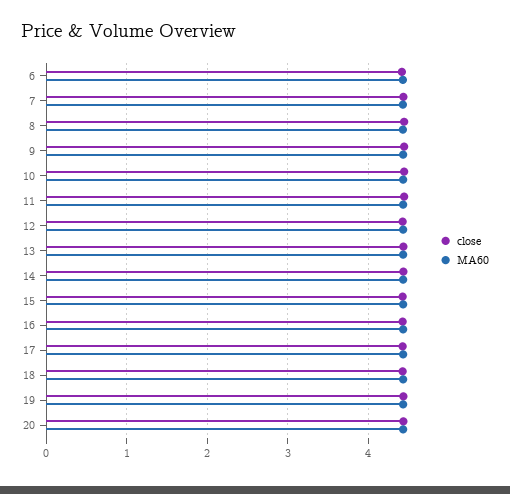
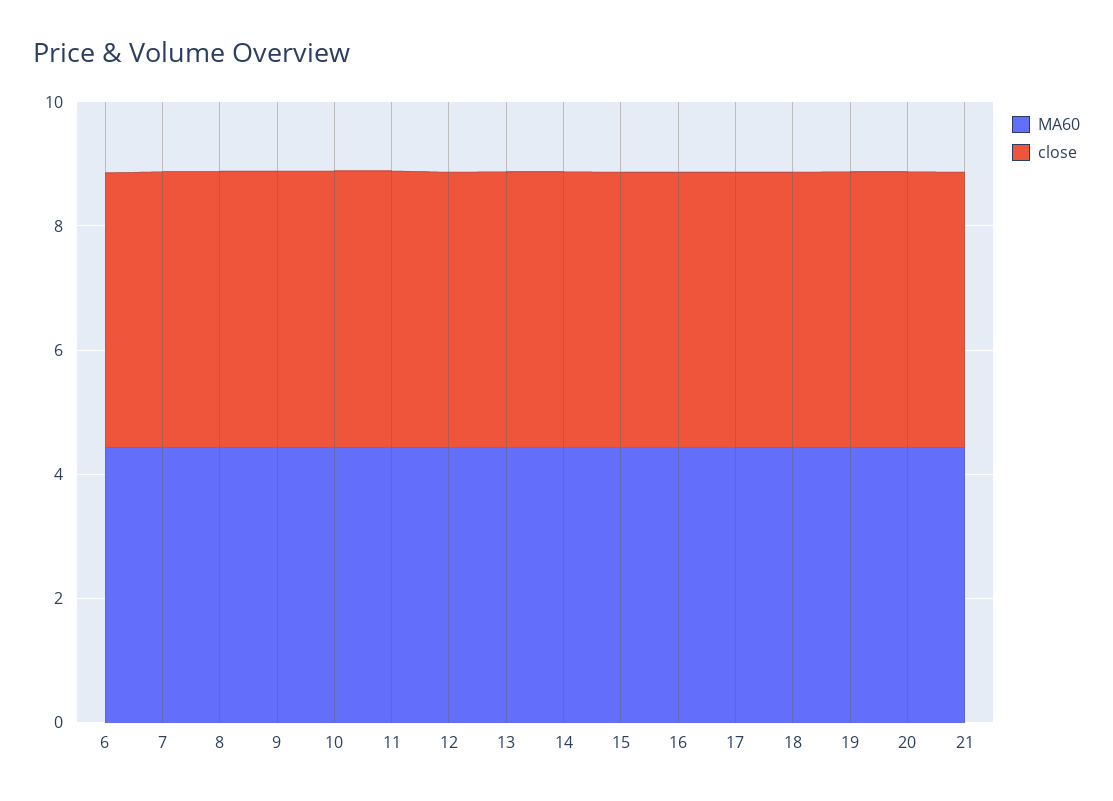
MA60, 21: none -> 4.5
close, 21: none -> 4.5

